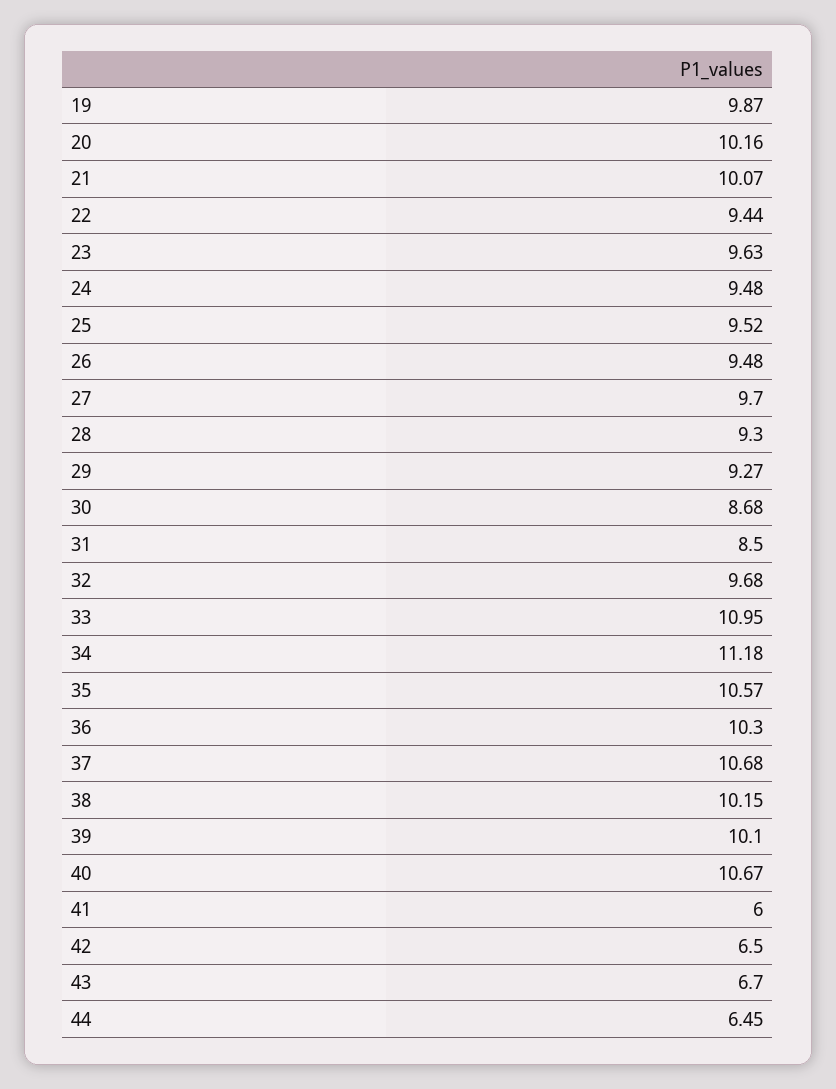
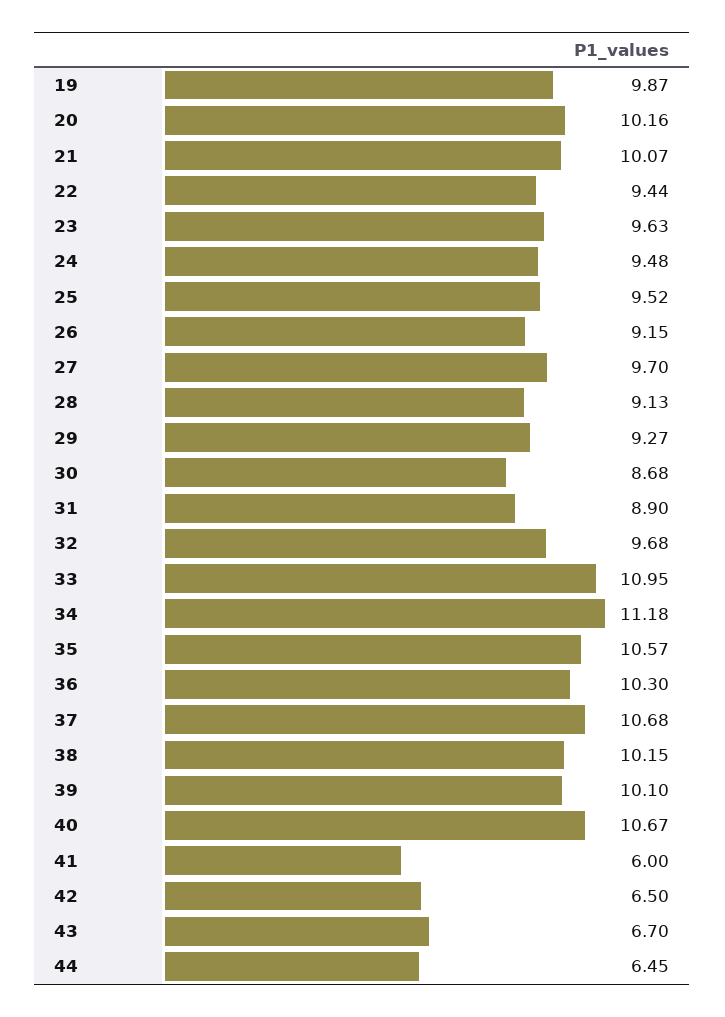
26: 9.48 -> 9.15
28: 9.3 -> 9.13
31: 8.5 -> 8.9

